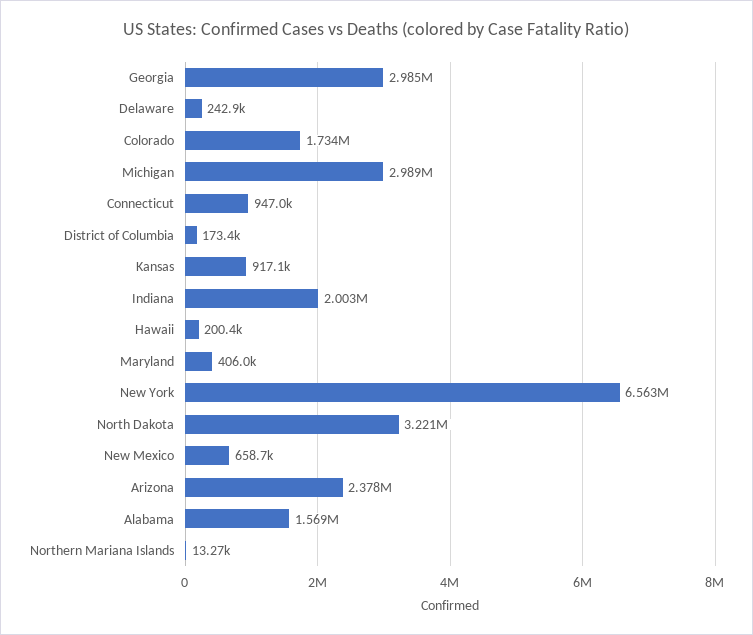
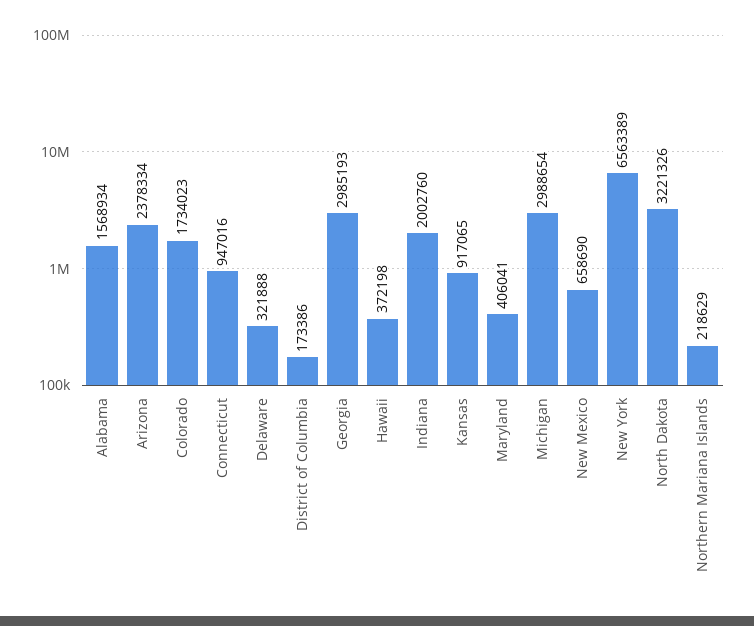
Delaware: 242900 -> 321888
Hawaii: 200400 -> 372198
Northern Mariana Islands: 13270 -> 218629

